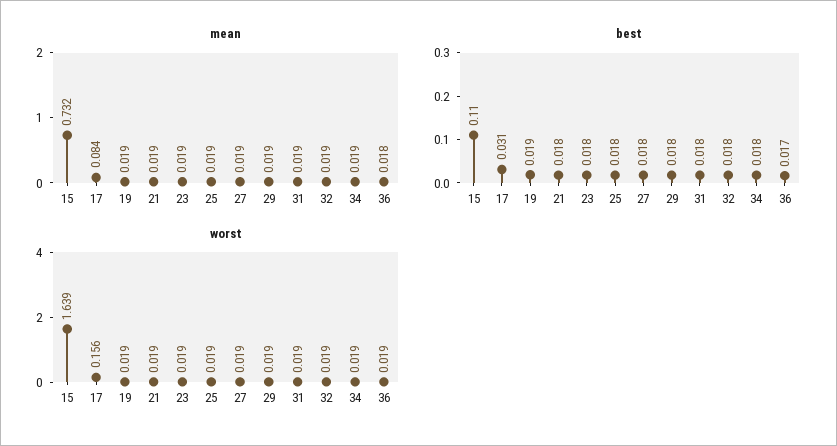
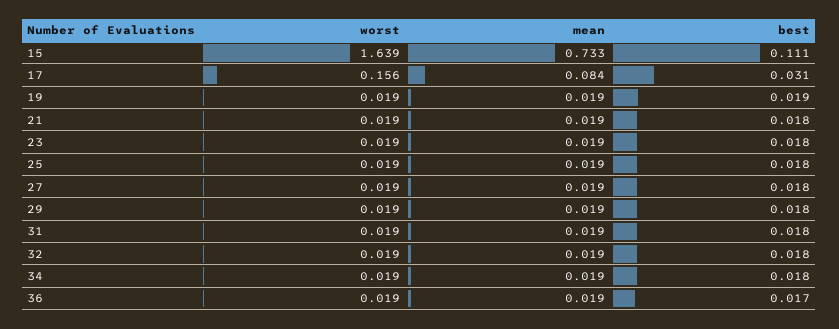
mean, 15: 0.732 -> 0.733
mean, 36: 0.018 -> 0.019
best, 15: 0.11 -> 0.111

